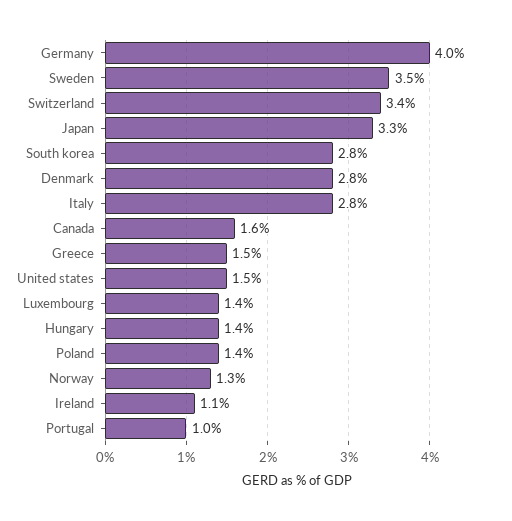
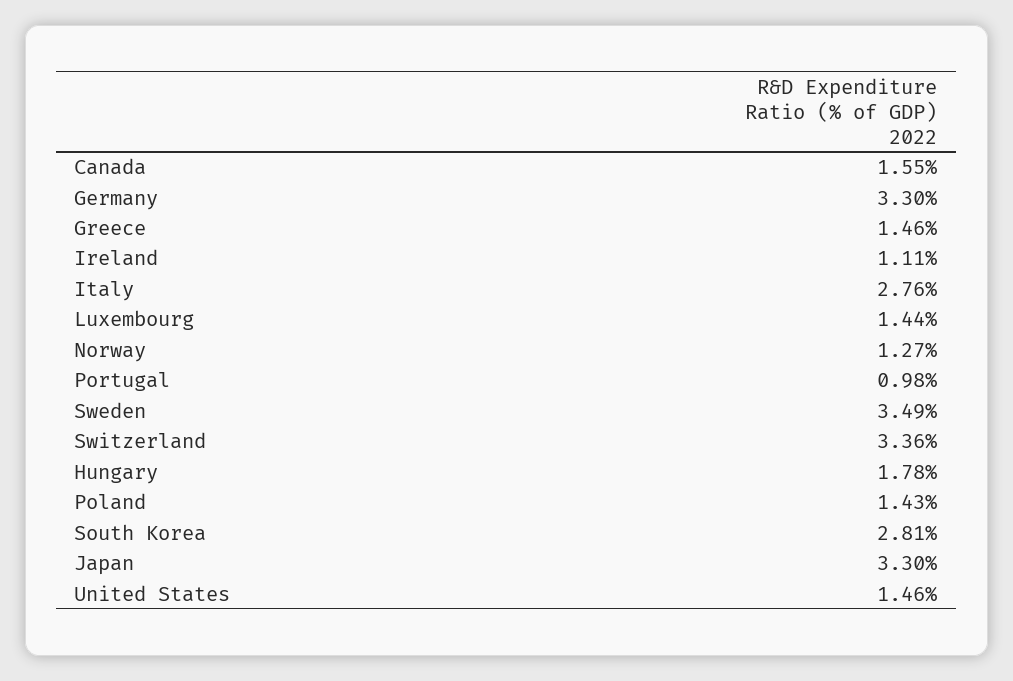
Germany: 4 -> 3.3
Denmark: 2.8 -> none
Hungary: 1.4 -> 1.78

